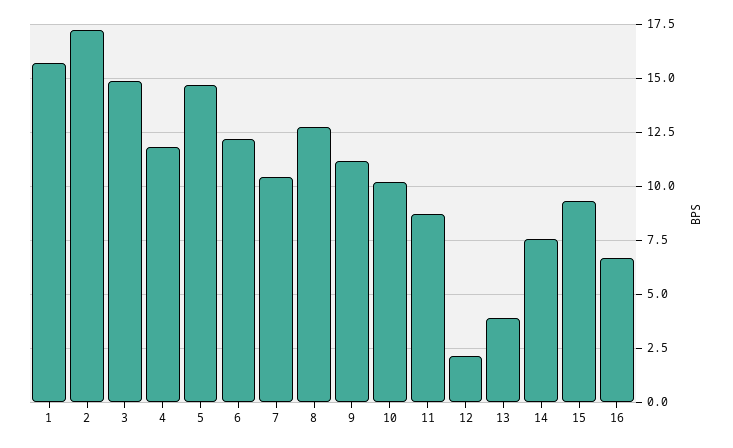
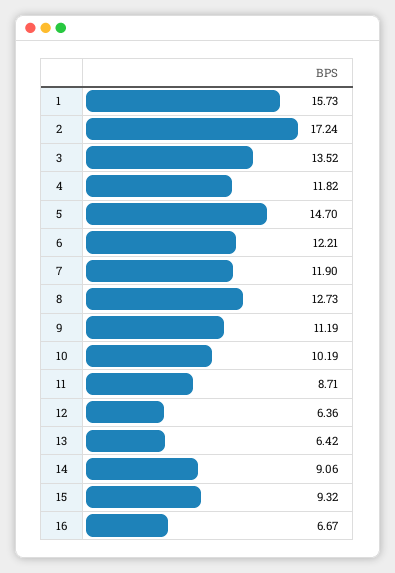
3: 15 -> 13.52
7: 10.5 -> 11.9
12: 2 -> 6.36
13: 4 -> 6.42
14: 7.5 -> 9.06

